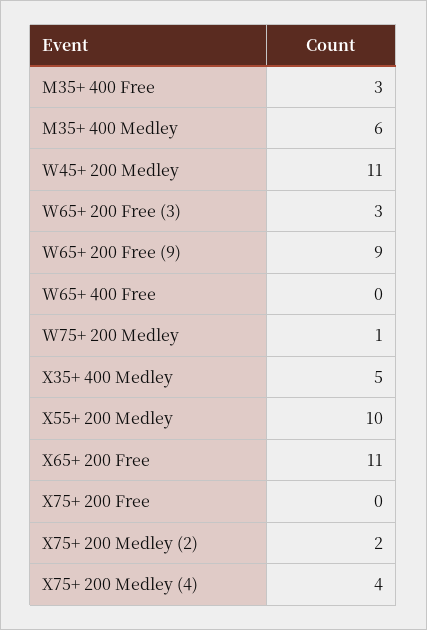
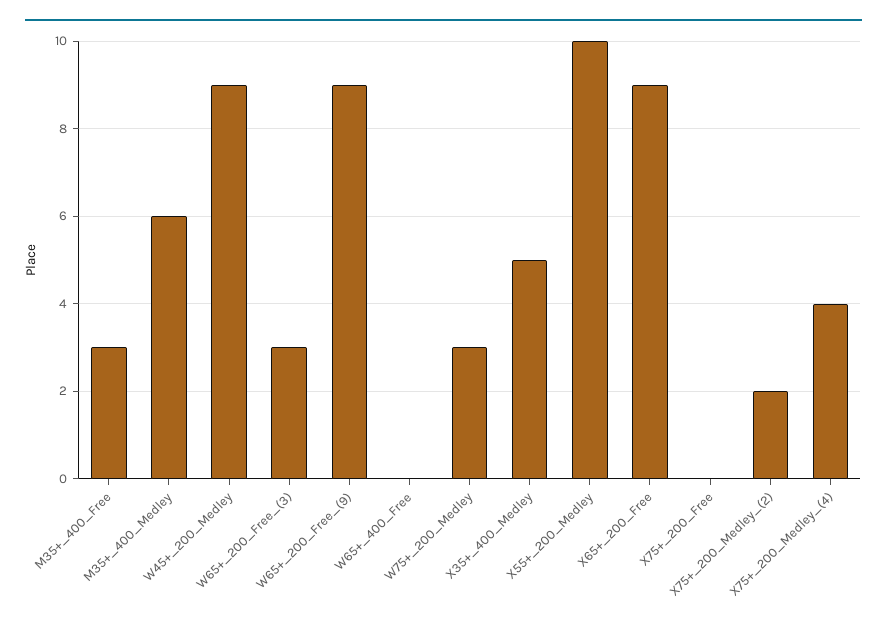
W45+ 200 Medley: 11 -> 9
W75+ 200 Medley: 1 -> 3
X65+ 200 Free: 11 -> 9

